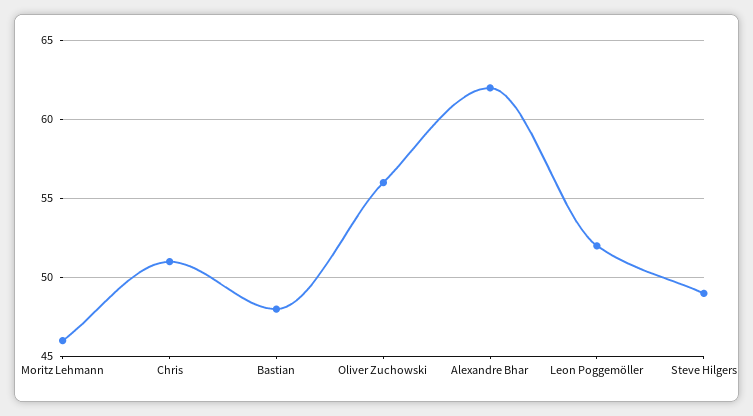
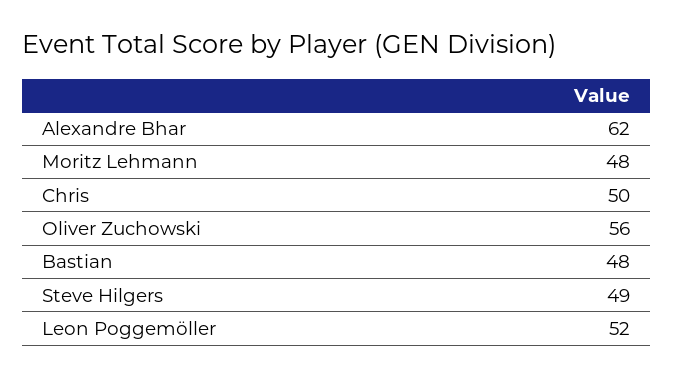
Moritz Lehmann: 46 -> 48
Chris: 51 -> 50

